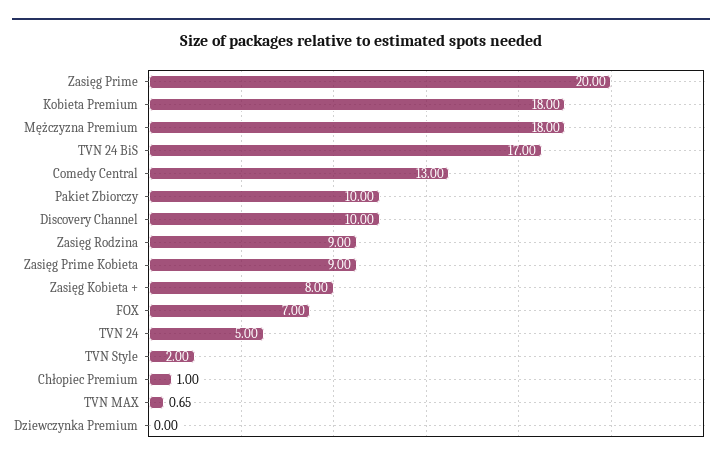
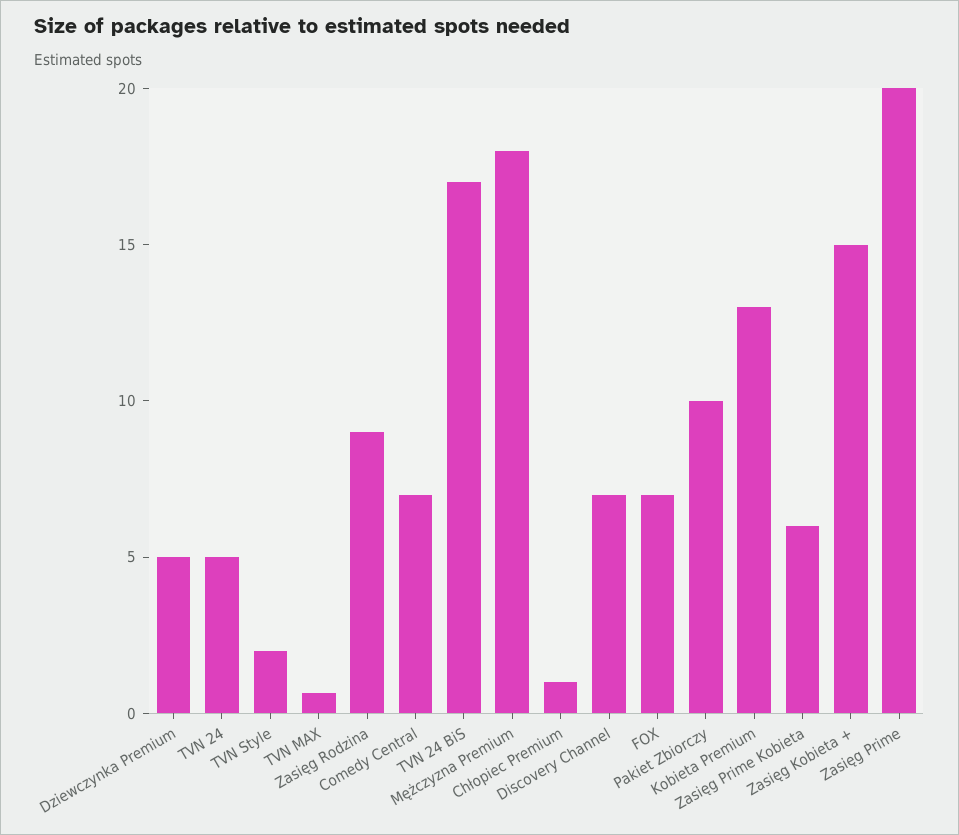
Kobieta Premium: 18 -> 13
Comedy Central: 13 -> 7
Discovery Channel: 10 -> 7
Zasięg Prime Kobieta: 9 -> 6
Zasięg Kobieta +: 8 -> 15
Dziewczynka Premium: 0 -> 5

